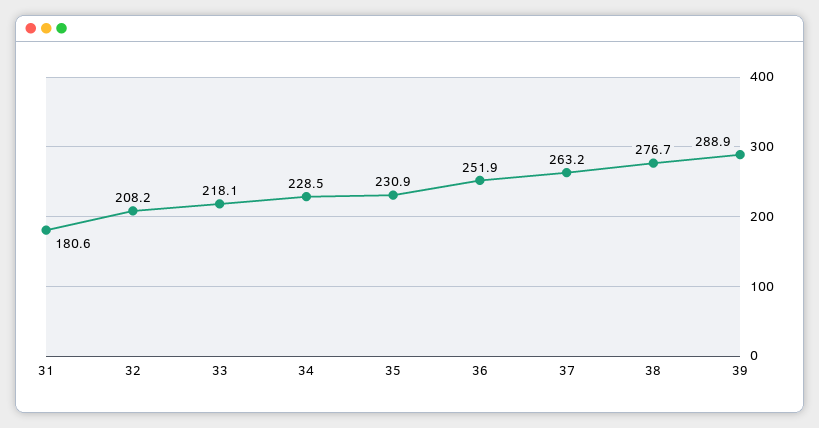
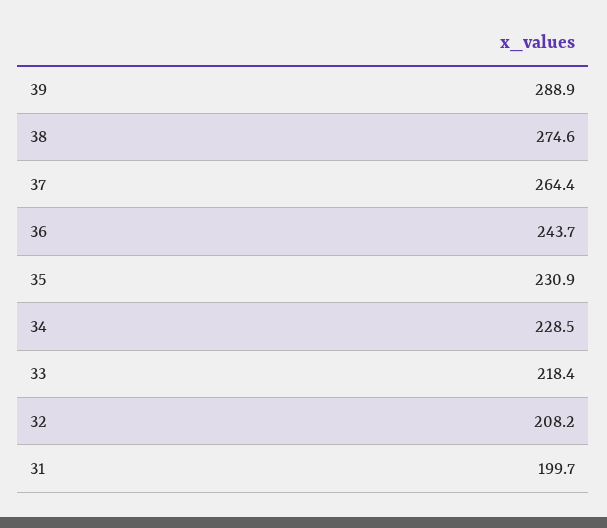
31: 180.6 -> 199.7
33: 218.1 -> 218.4
36: 251.9 -> 243.7
37: 263.2 -> 264.4
38: 276.7 -> 274.6

